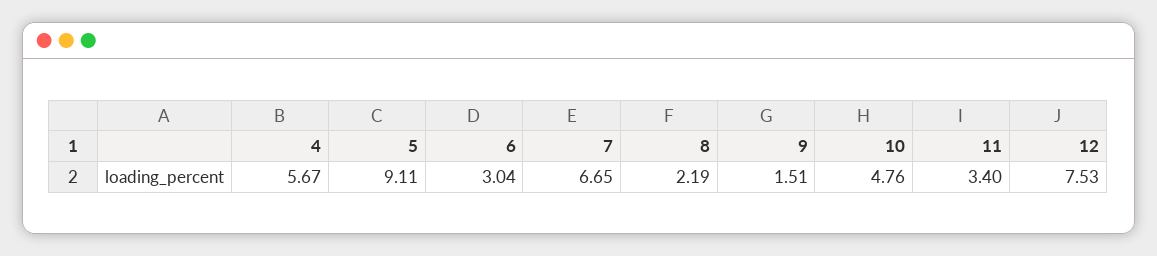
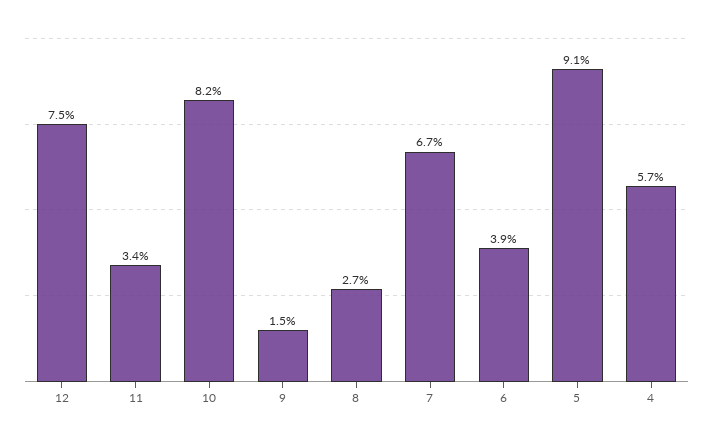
6: 3.04 -> 3.9
8: 2.19 -> 2.7
10: 4.76 -> 8.2

